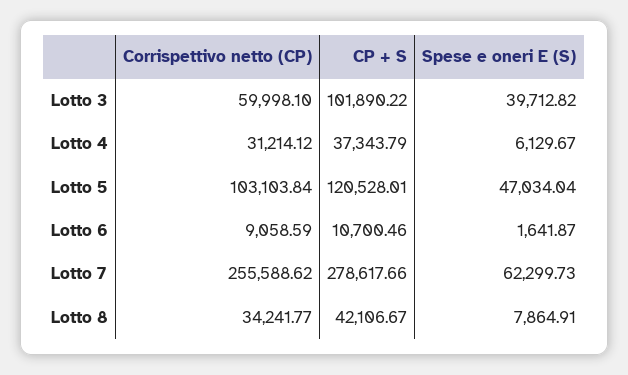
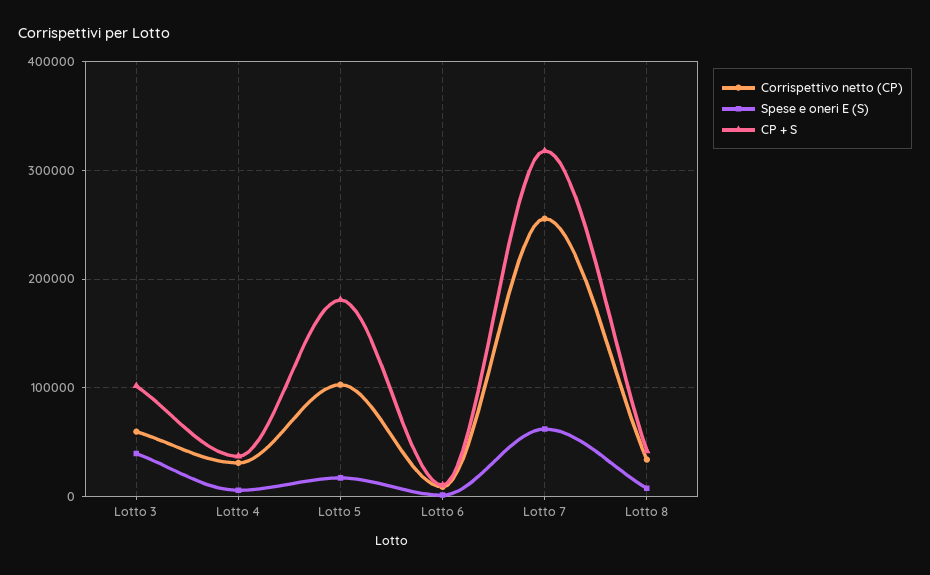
CP + S, Lotto 5: 120528.01 -> 180000
Spese e oneri E (S), Lotto 5: 47034.04 -> 20000
CP + S, Lotto 7: 278617.66 -> 320000

